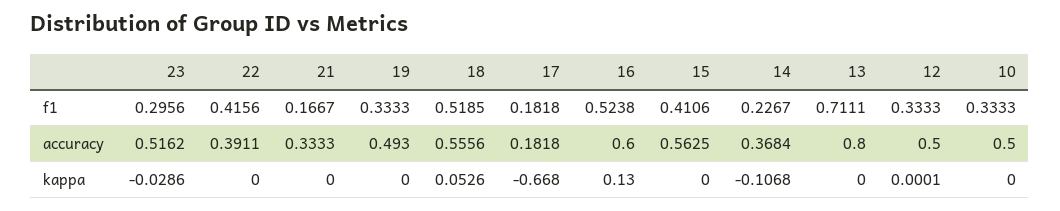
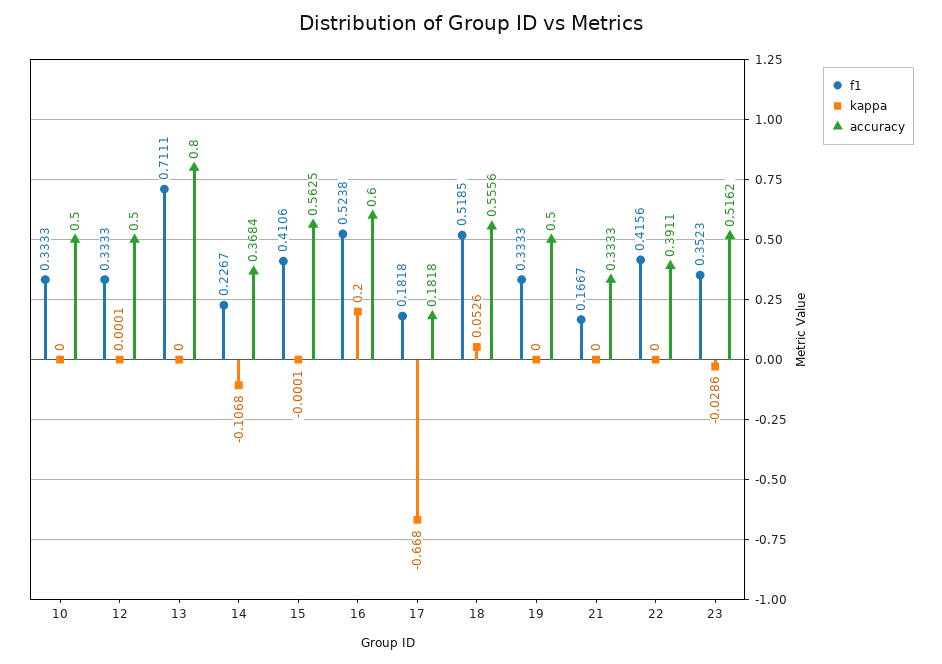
f1, 23: 0.2956 -> 0.3523
accuracy, 19: 0.493 -> 0.5
kappa, 16: 0.13 -> 0.2
kappa, 15: 0 -> -0.0001

